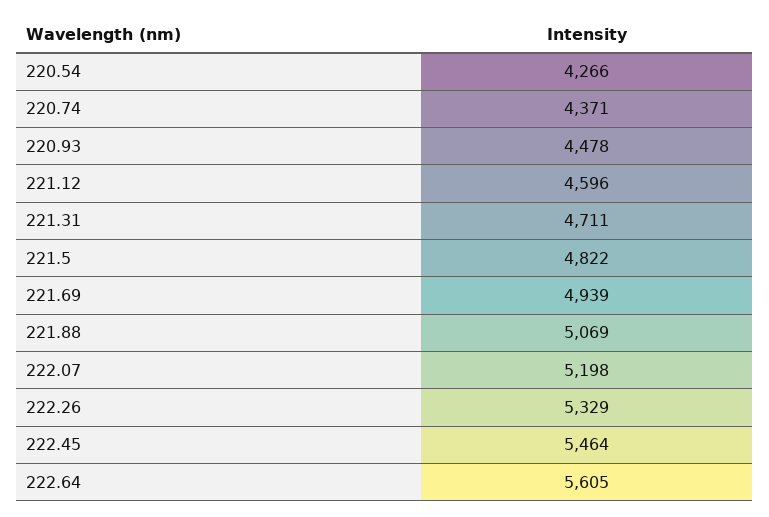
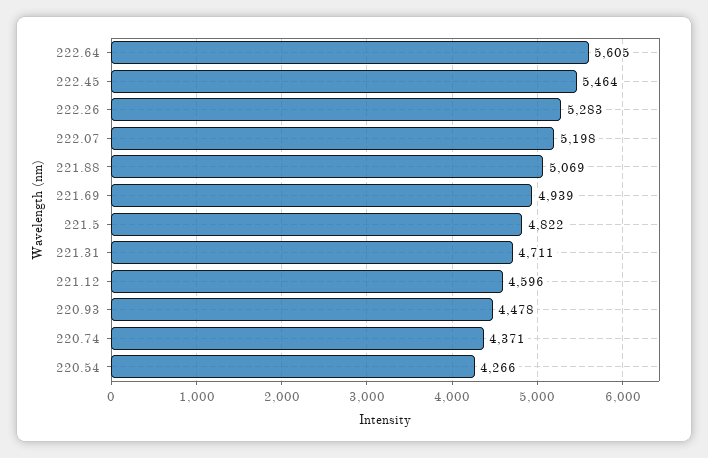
222.26: 5329 -> 5283

